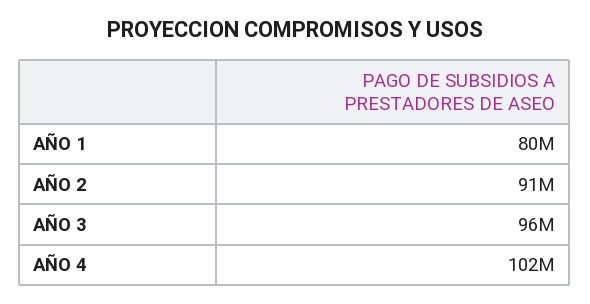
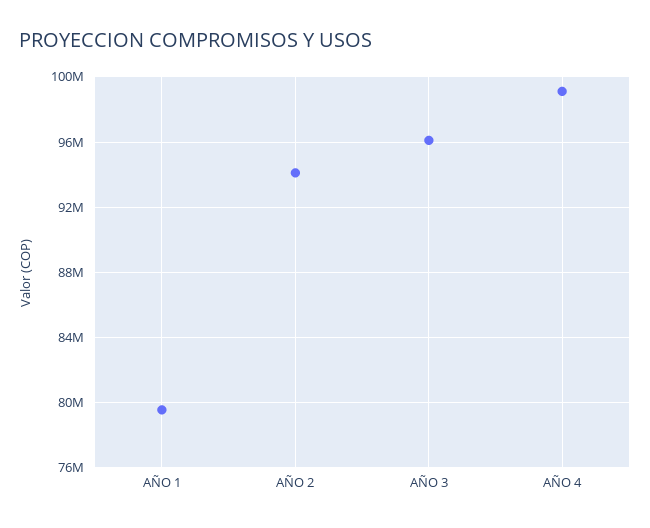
AÑO 2: 91000000 -> 94000000
AÑO 4: 102000000 -> 99000000

